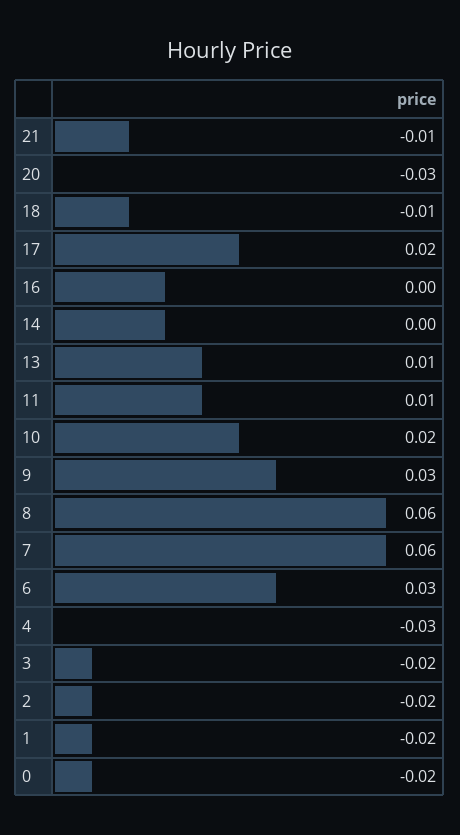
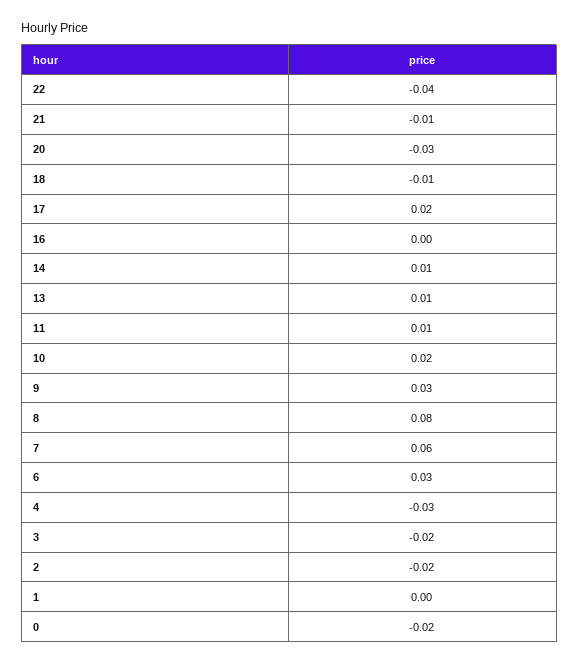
14: 0 -> 0.01
8: 0.06 -> 0.08
1: -0.02 -> 0
22: none -> -0.04

